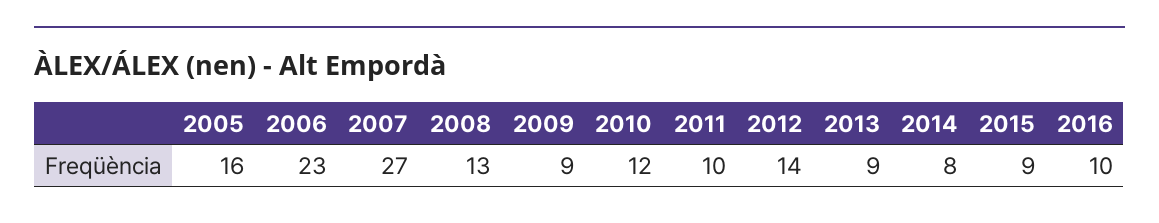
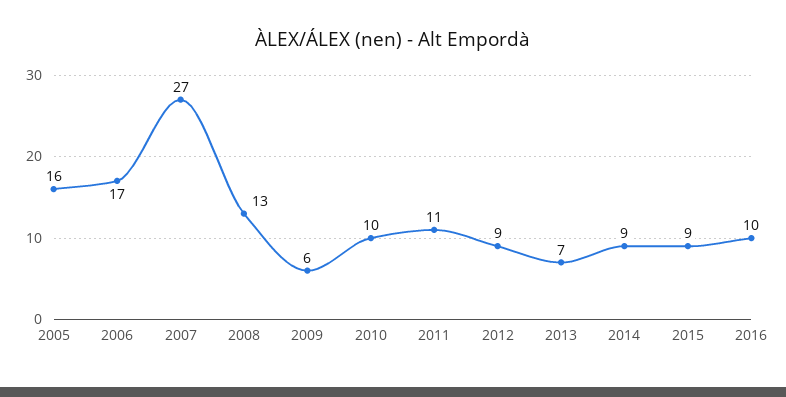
2006: 23 -> 17
2009: 9 -> 6
2010: 12 -> 10
2011: 10 -> 11
2012: 14 -> 9
2013: 9 -> 7
2014: 8 -> 9

